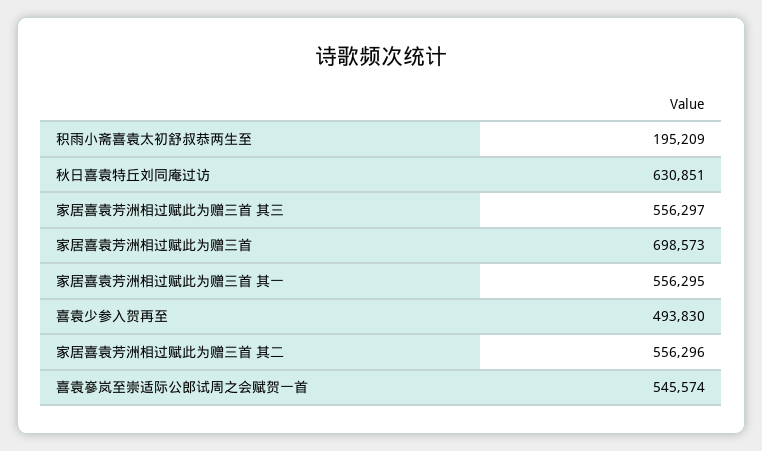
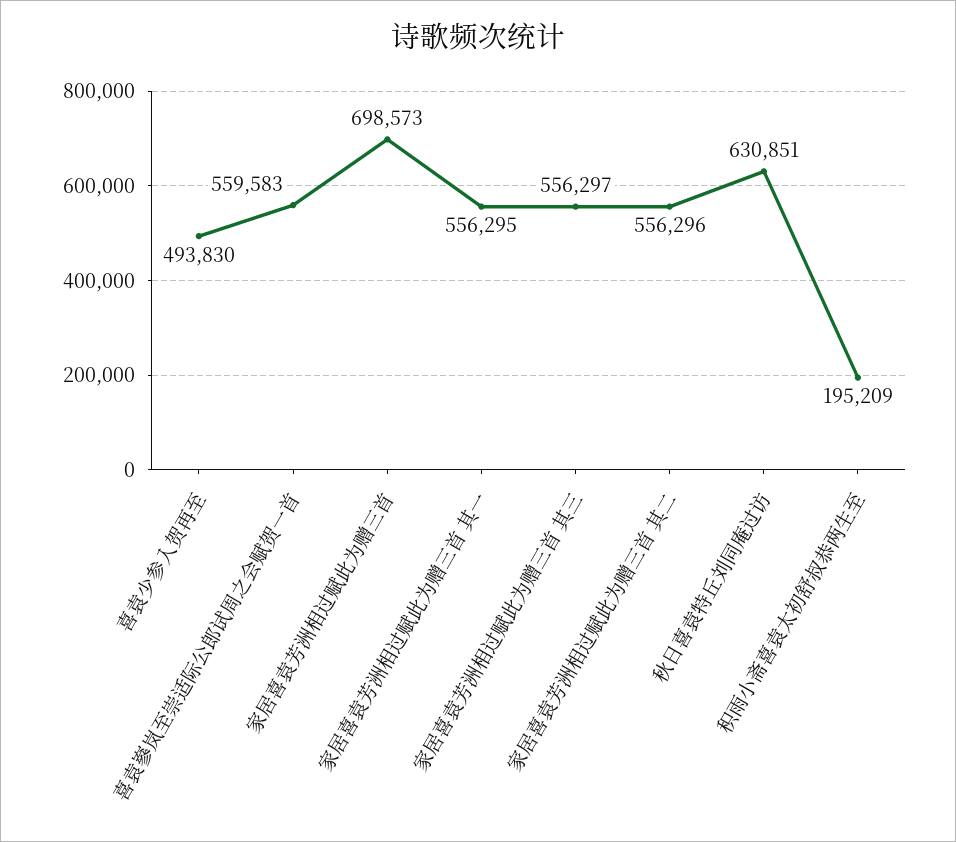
喜袁嵾岚至崇适际公郎试周之会赋贺一首: 545574 -> 559583

